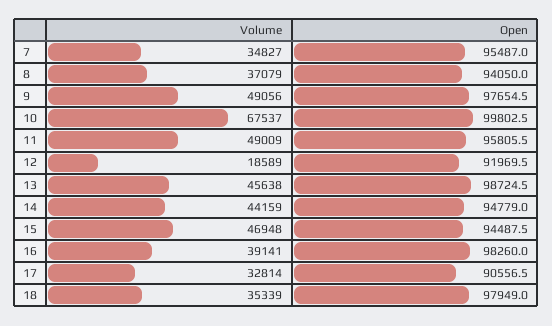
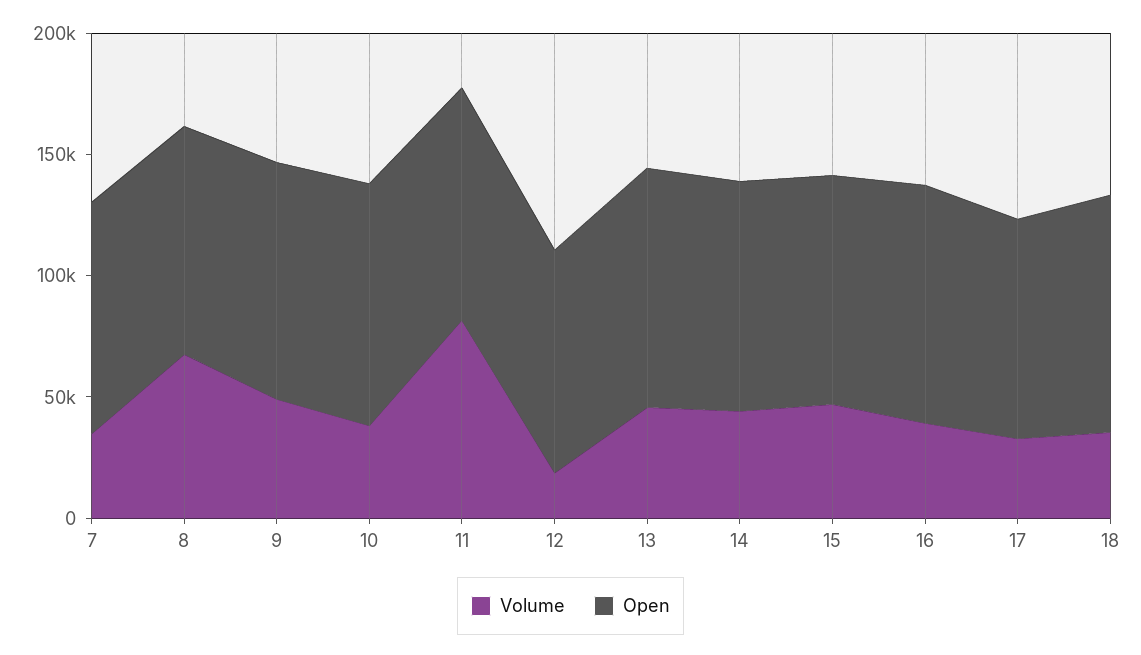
Volume, 8: 37079 -> 70000
Volume, 10: 67537 -> 40000
Volume, 11: 49009 -> 80000

